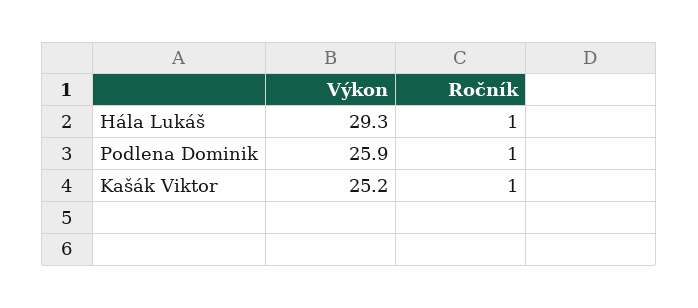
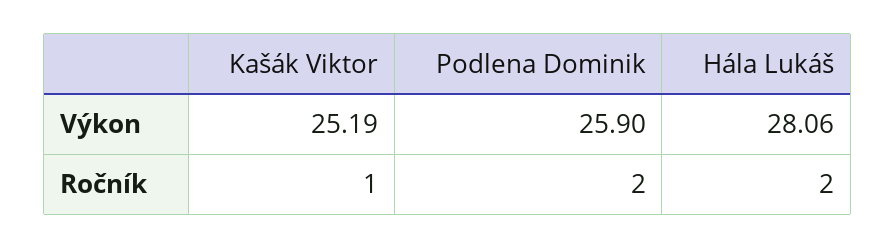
Výkon, Hála Lukáš: 29.3 -> 28.06
Ročník, Hála Lukáš: 1 -> 2
Ročník, Podlena Dominik: 1 -> 2

